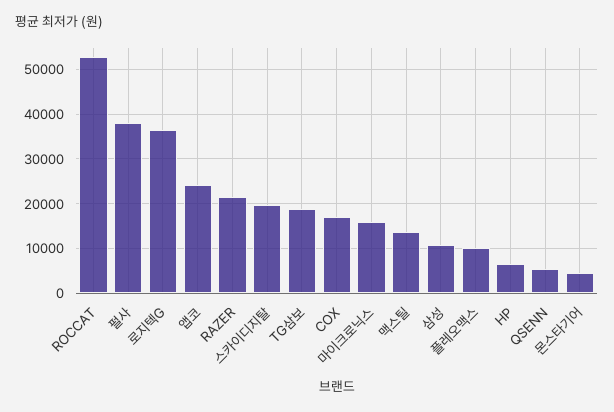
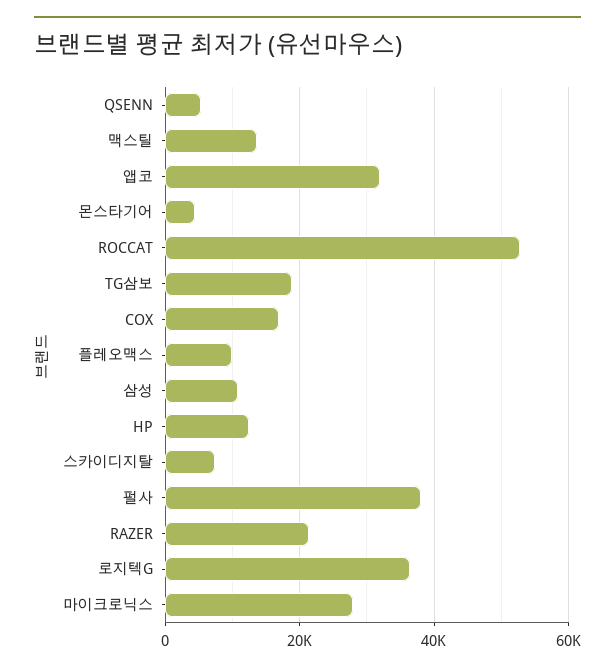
앱코: 24000 -> 32000
스카이디지탈: 20000 -> 8000
마이크로닉스: 16000 -> 28000
HP: 6000 -> 12000

